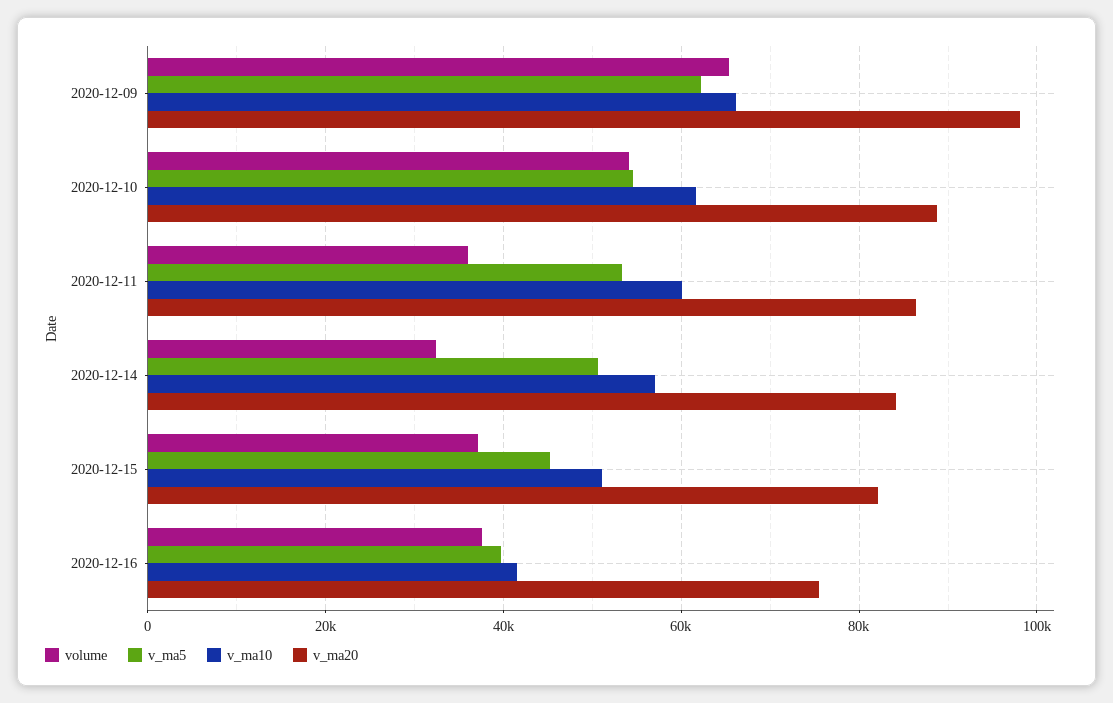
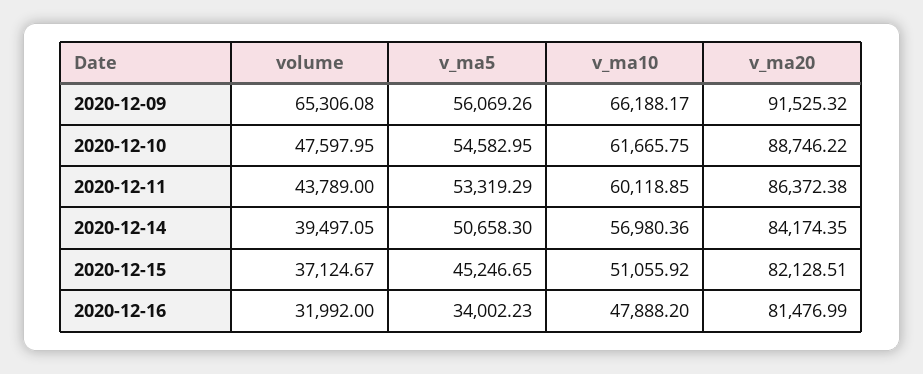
v_ma5, 2020-12-09: 62000 -> 56069.26
v_ma20, 2020-12-09: 98000 -> 91525.32
volume, 2020-12-10: 54000 -> 47597.95
volume, 2020-12-11: 36000 -> 43789
volume, 2020-12-14: 32000 -> 39497.05
volume, 2020-12-16: 38000 -> 31992
v_ma5, 2020-12-16: 40000 -> 34002.23
v_ma10, 2020-12-16: 42000 -> 47888.2
v_ma20, 2020-12-16: 76000 -> 81476.99

